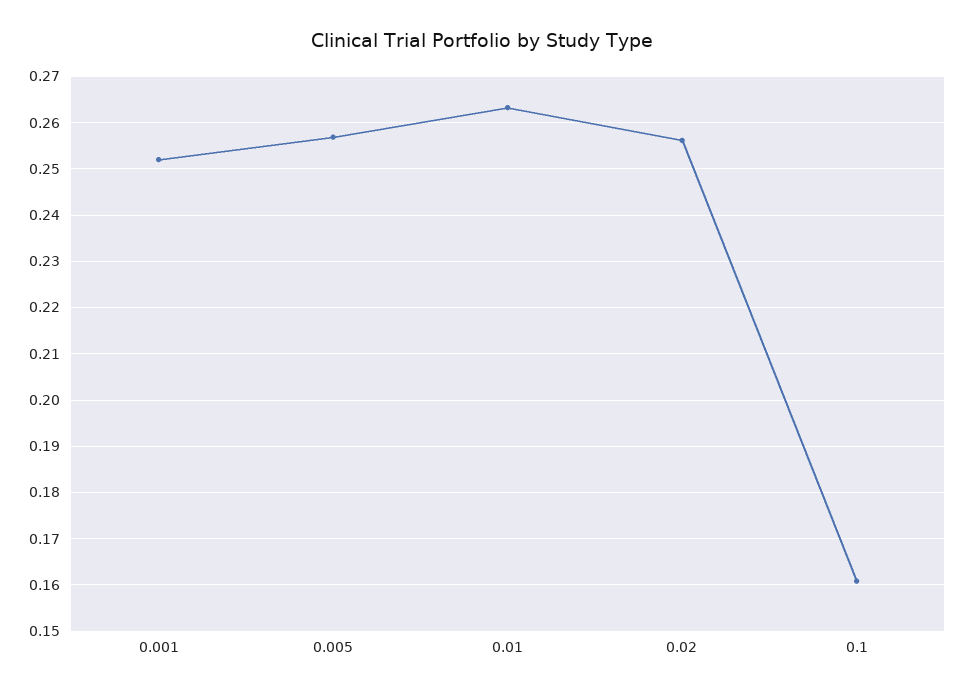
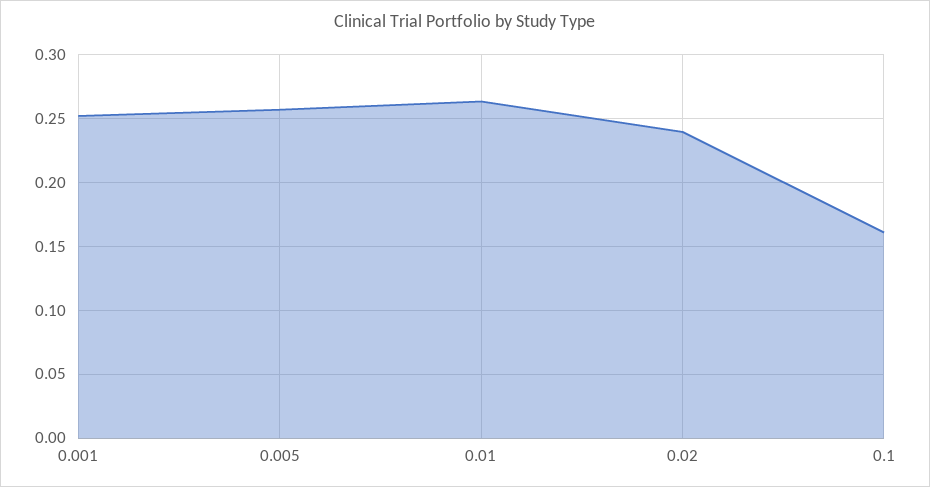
0.02: 0.256 -> 0.24

